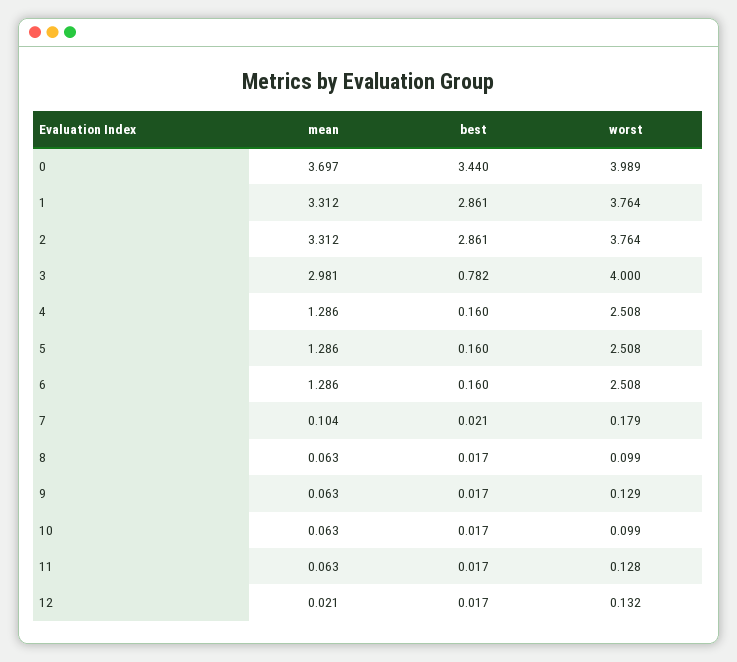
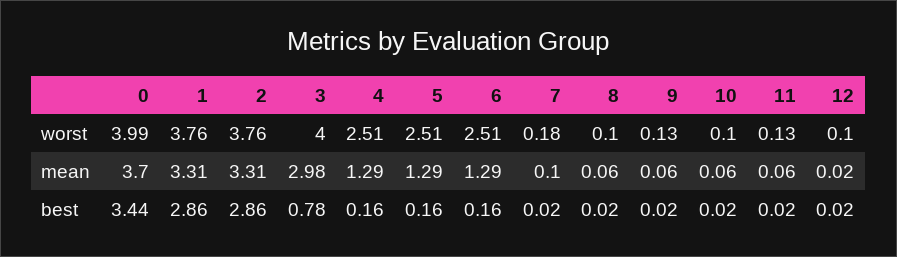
worst, 12: 0.132 -> 0.1

